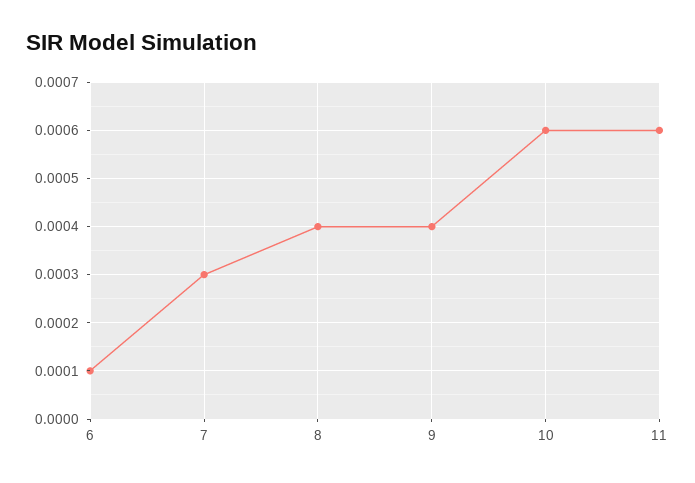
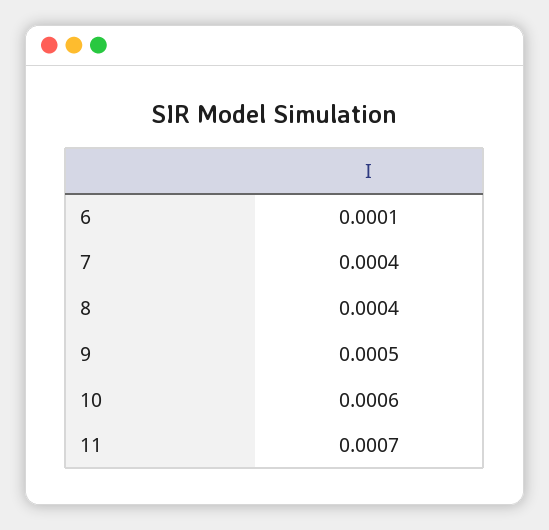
7: 0.0003 -> 0.0004
9: 0.0004 -> 0.0005
11: 0.0006 -> 0.0007

